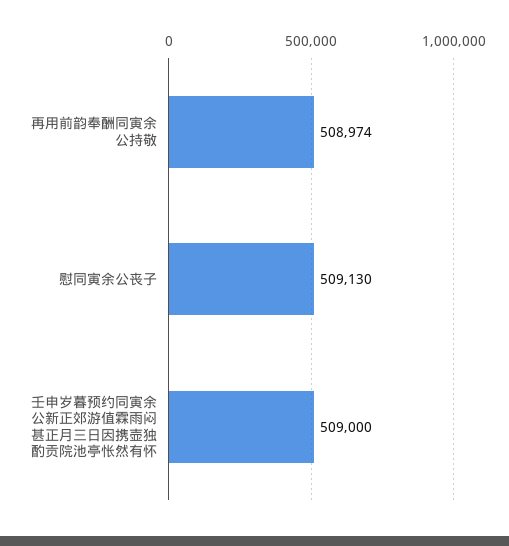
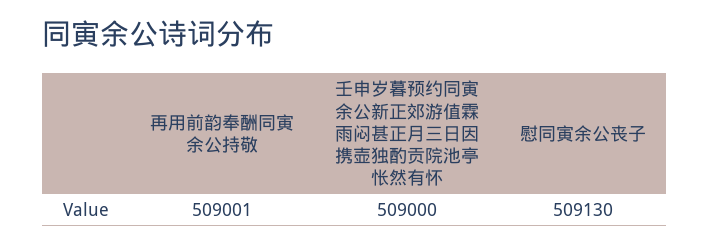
再用前韵奉酬同寅余公持敬: 508974 -> 509001

